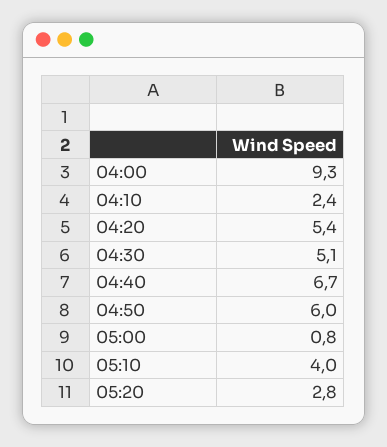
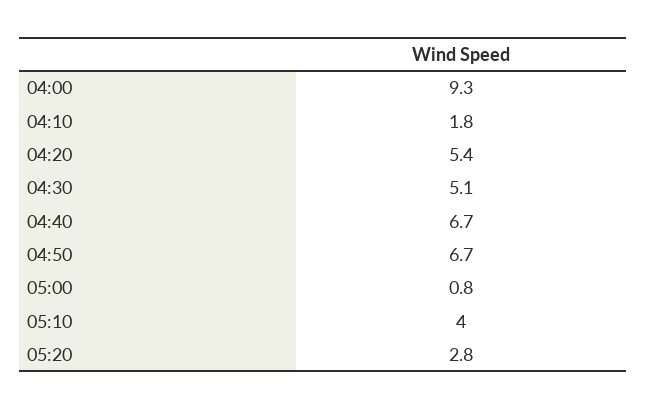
04:10: 2.4 -> 1.8
04:50: 6 -> 6.7

